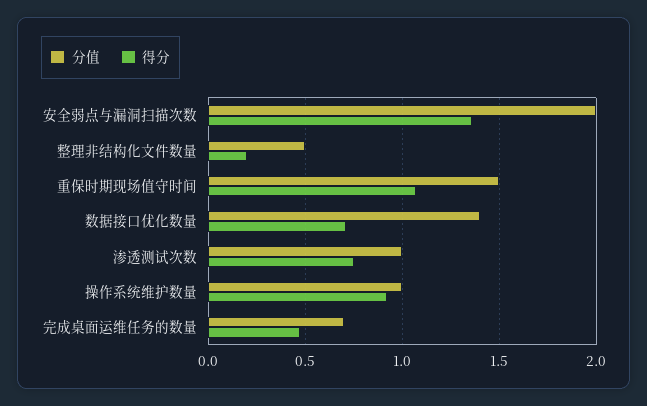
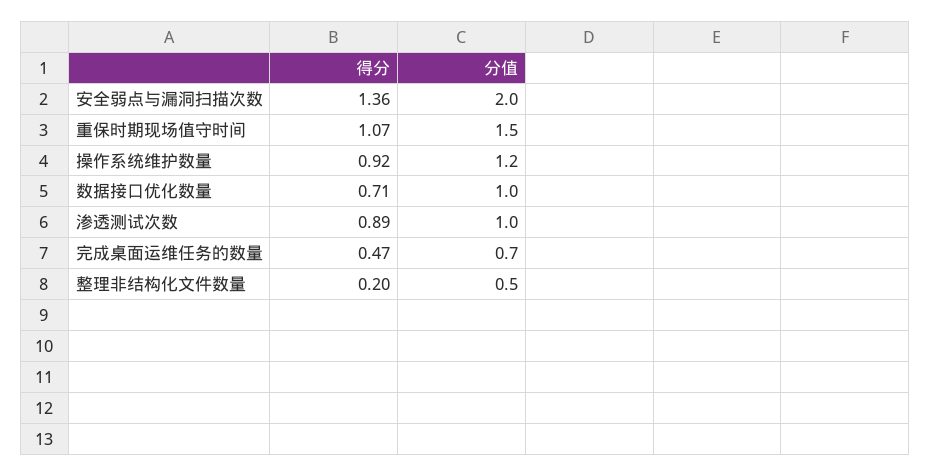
分值, 数据接口优化数量: 1.4 -> 1
得分, 渗透测试次数: 0.75 -> 0.89
分值, 操作系统维护数量: 1 -> 1.2

